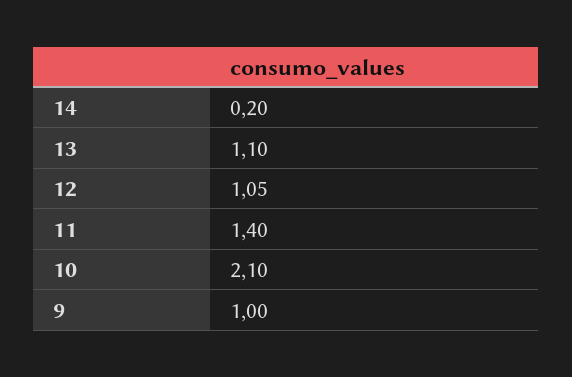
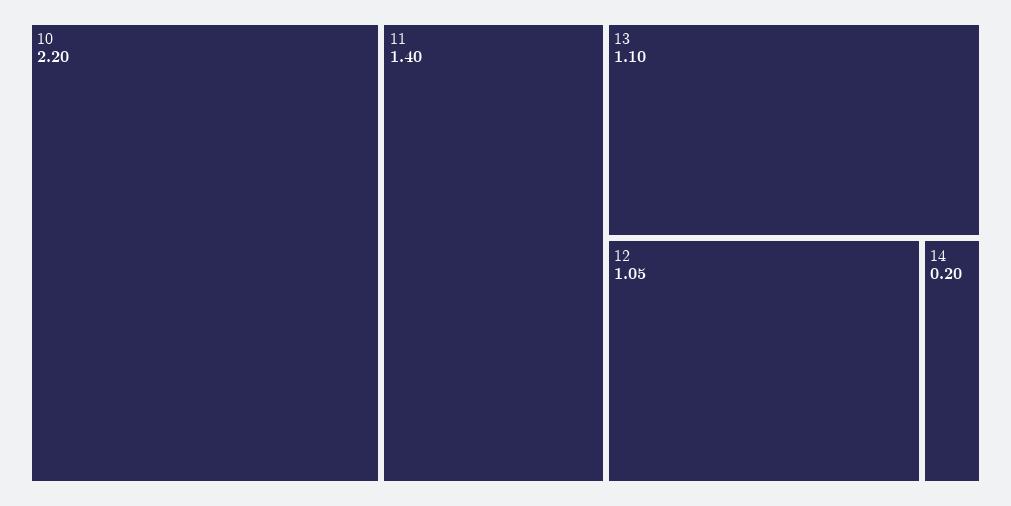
10: 2.1 -> 2.2
9: 1 -> none

